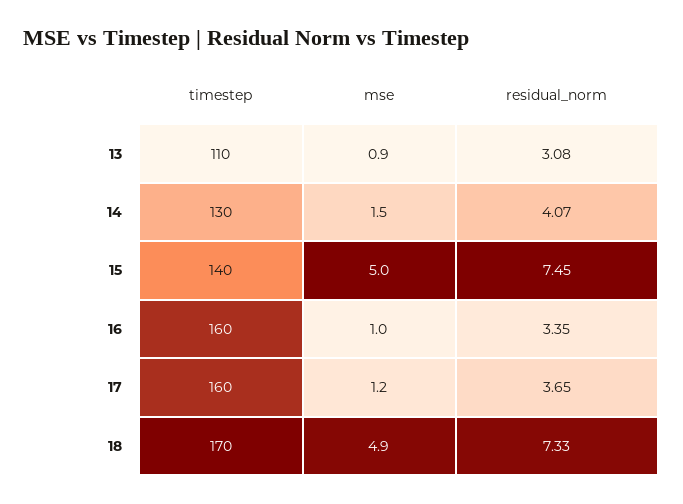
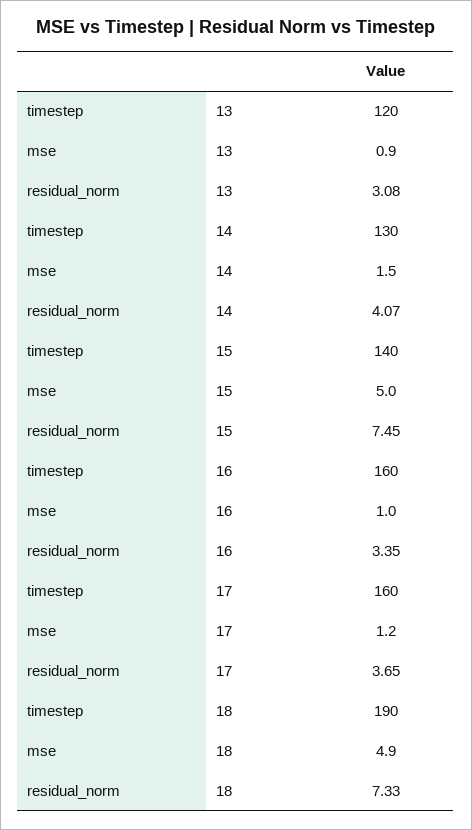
timestep, 13: 110 -> 120
timestep, 18: 170 -> 190

